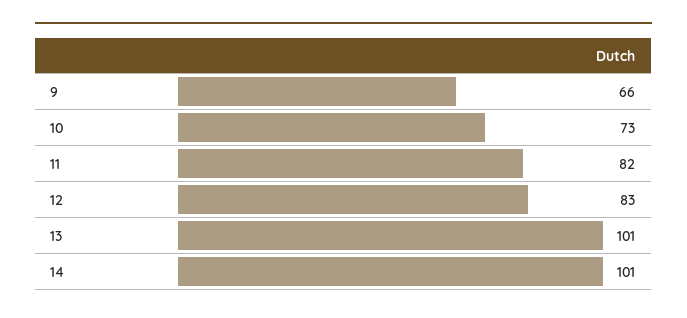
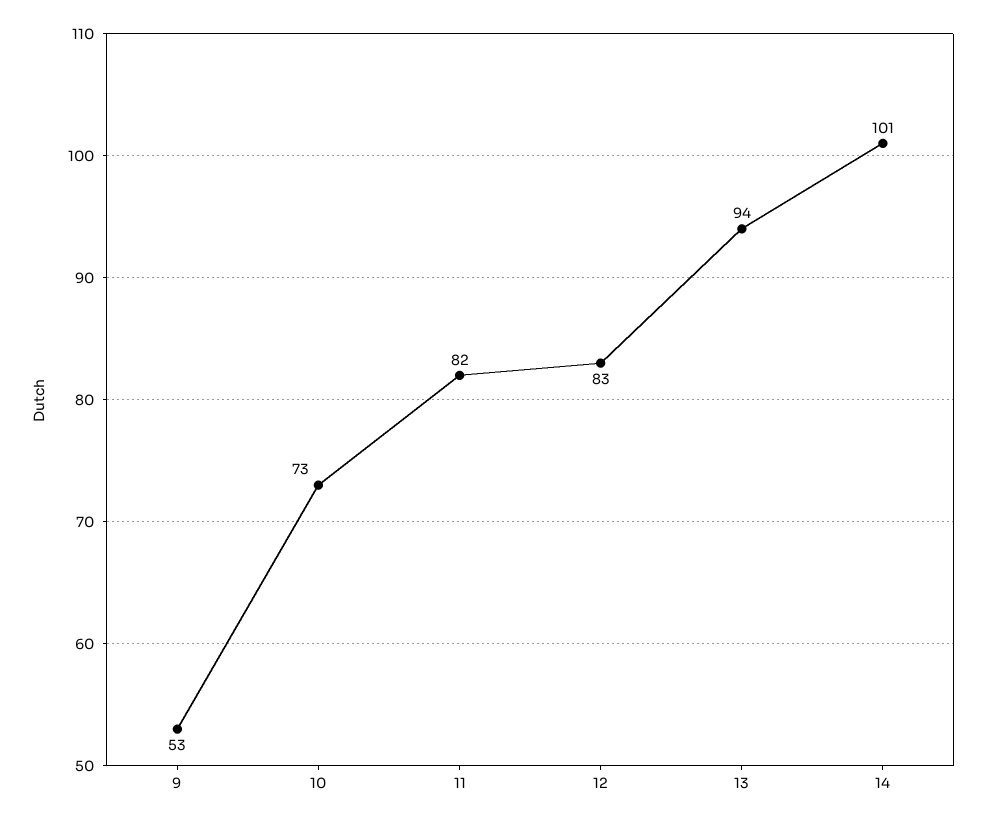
9: 66 -> 53
13: 101 -> 94

